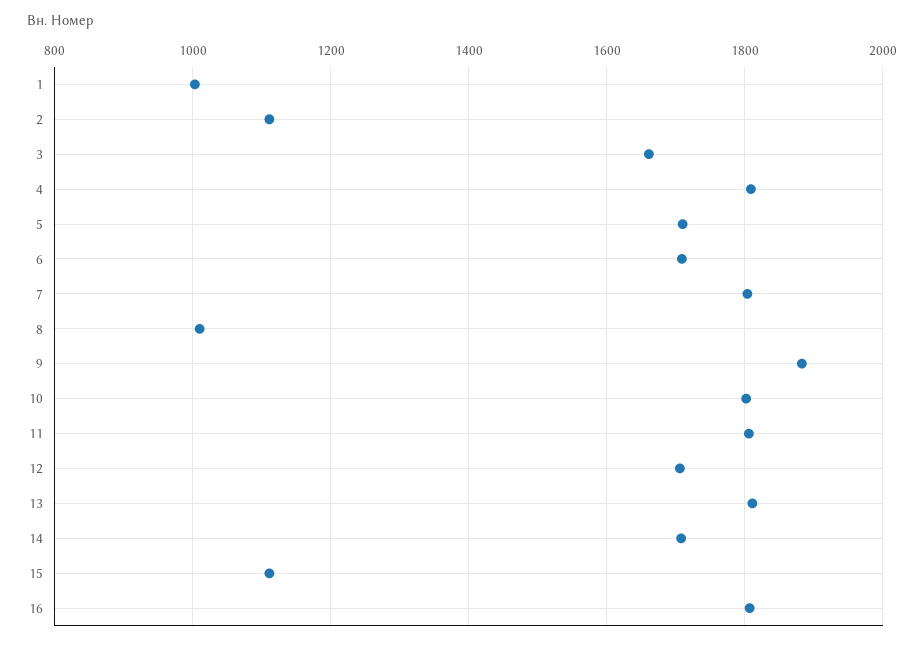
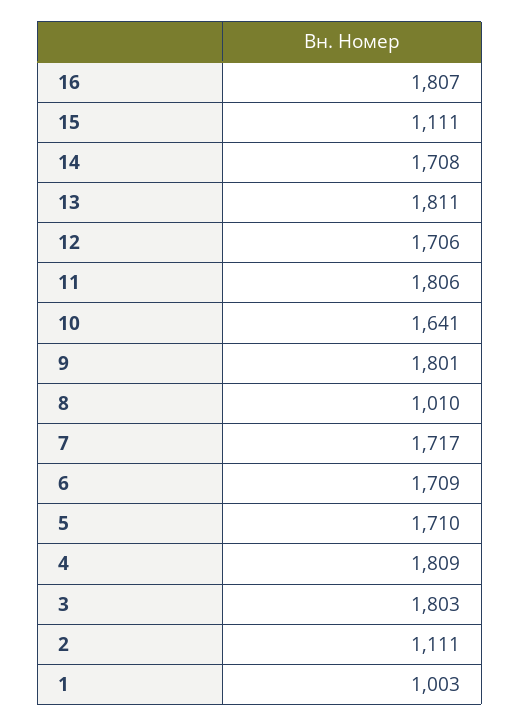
3: 1660 -> 1803
7: 1800 -> 1717
9: 1880 -> 1801
10: 1800 -> 1641

